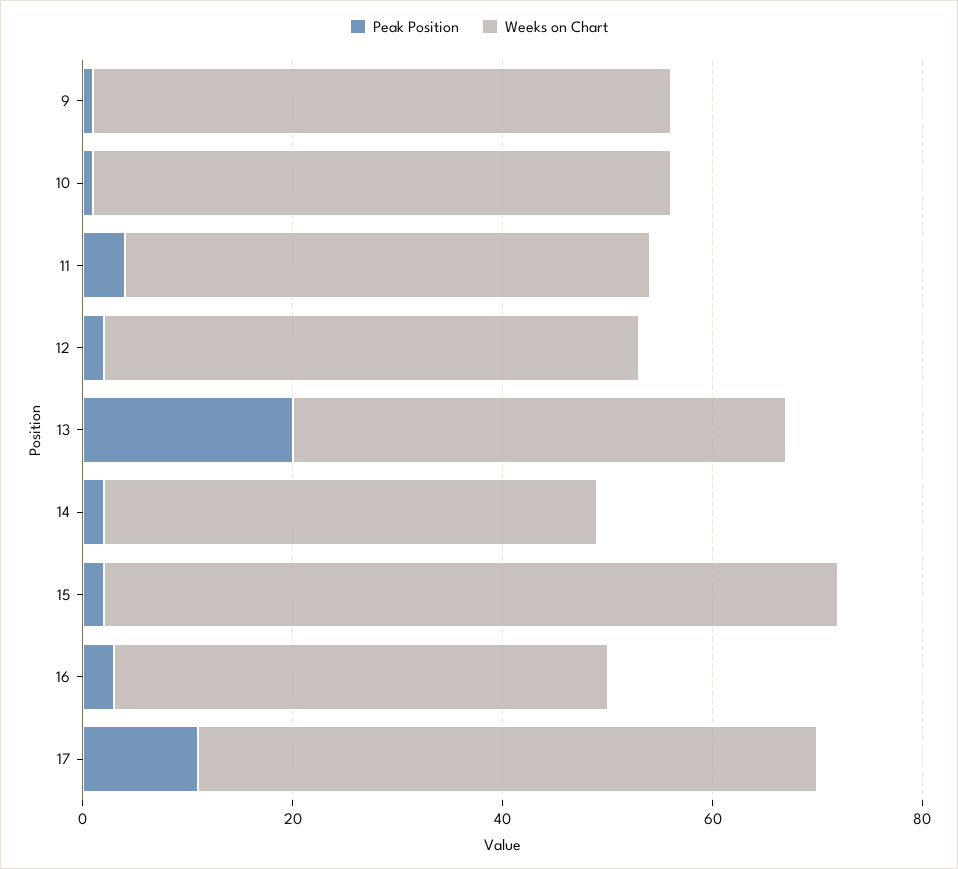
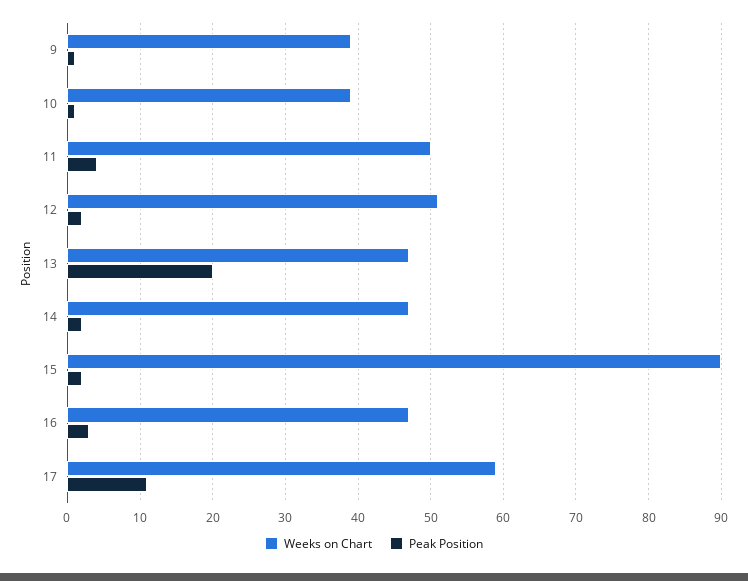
Weeks on Chart, 9: 55 -> 39
Weeks on Chart, 10: 55 -> 39
Weeks on Chart, 15: 70 -> 90

